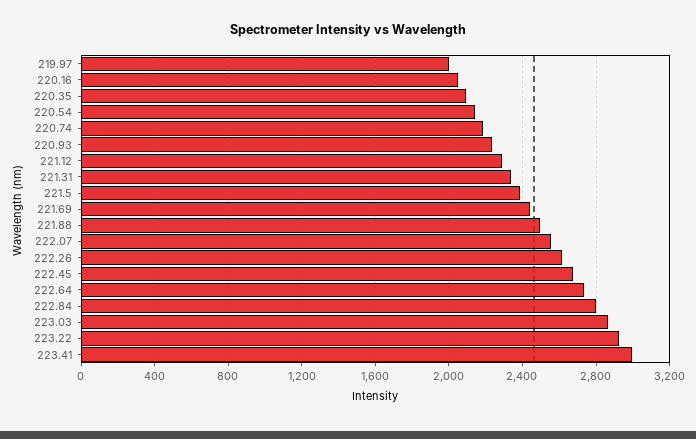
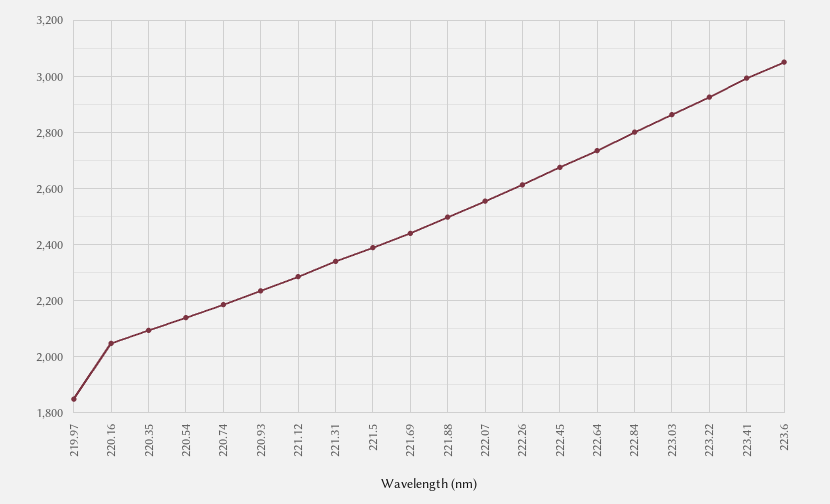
219.97: 2000 -> 1850
223.6: none -> 3050

